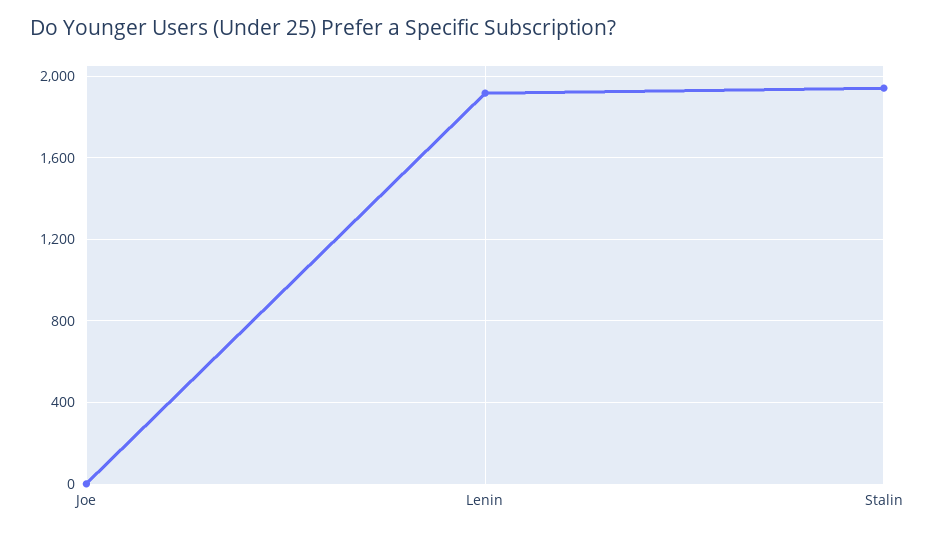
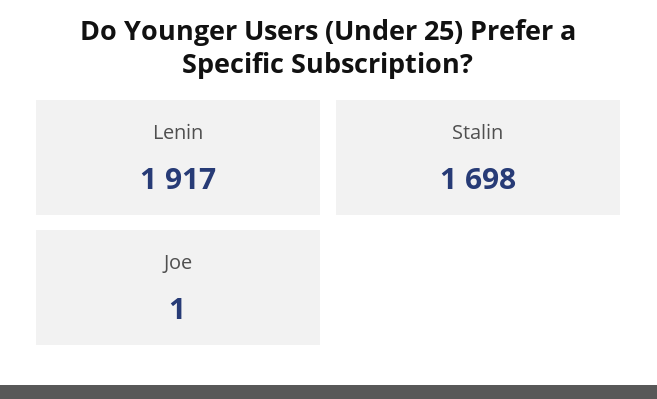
Stalin: 1950 -> 1698

